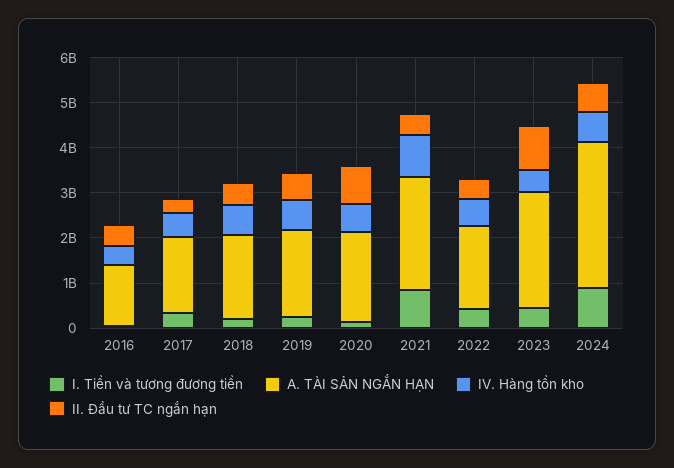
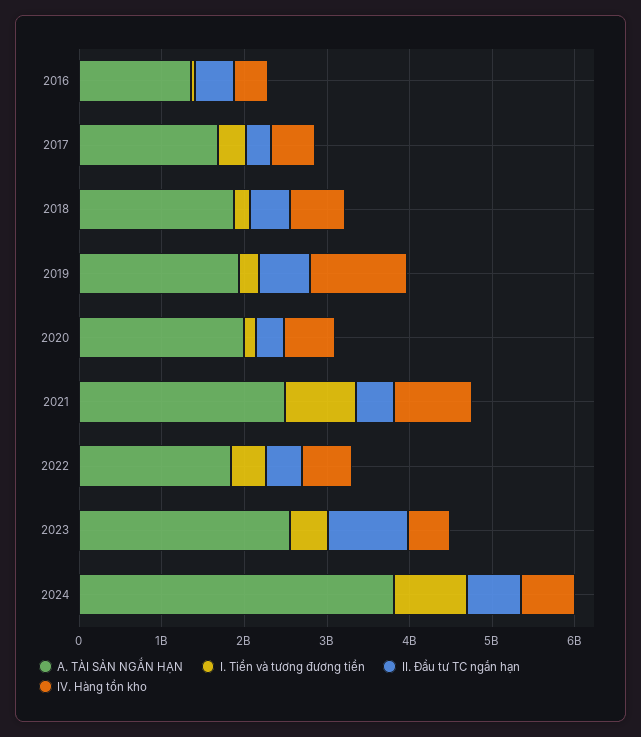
IV. Hàng tồn kho, 2019: 600000000 -> 1200000000
II. Đầu tư TC ngắn hạn, 2020: 800000000 -> 400000000
A. TÀI SẢN NGẮN HẠN, 2024: 3200000000 -> 3800000000

